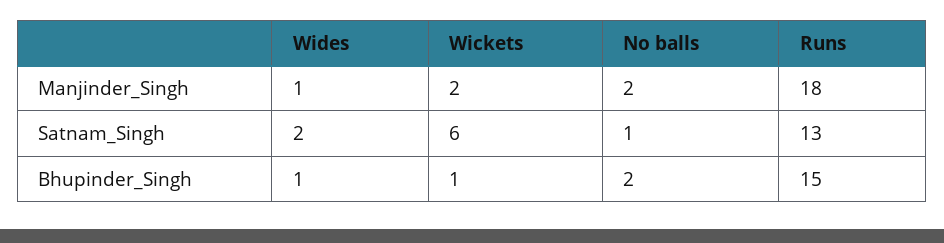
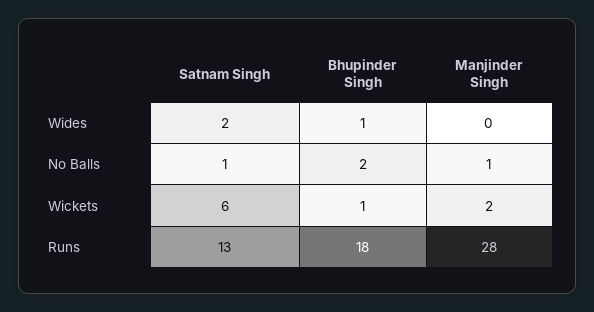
Wides, Manjinder_Singh: 1 -> 0
No balls, Manjinder_Singh: 2 -> 1
Runs, Manjinder_Singh: 18 -> 28
Runs, Bhupinder_Singh: 15 -> 18

